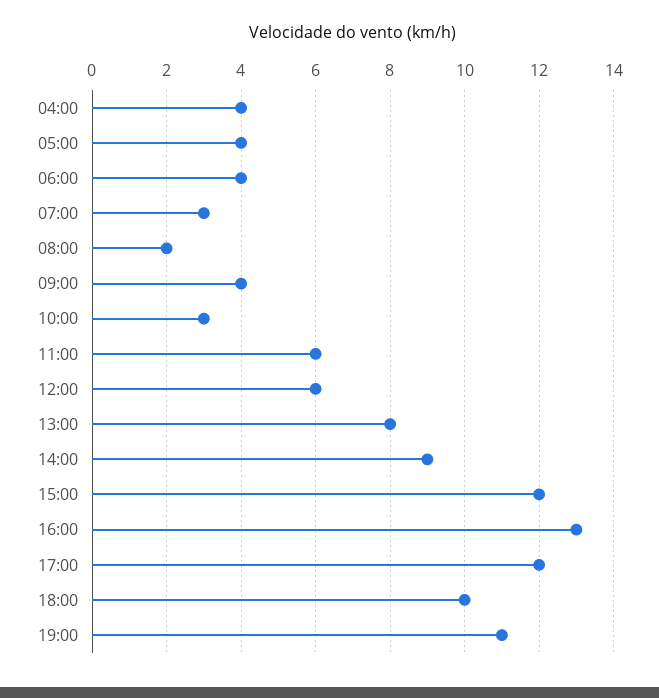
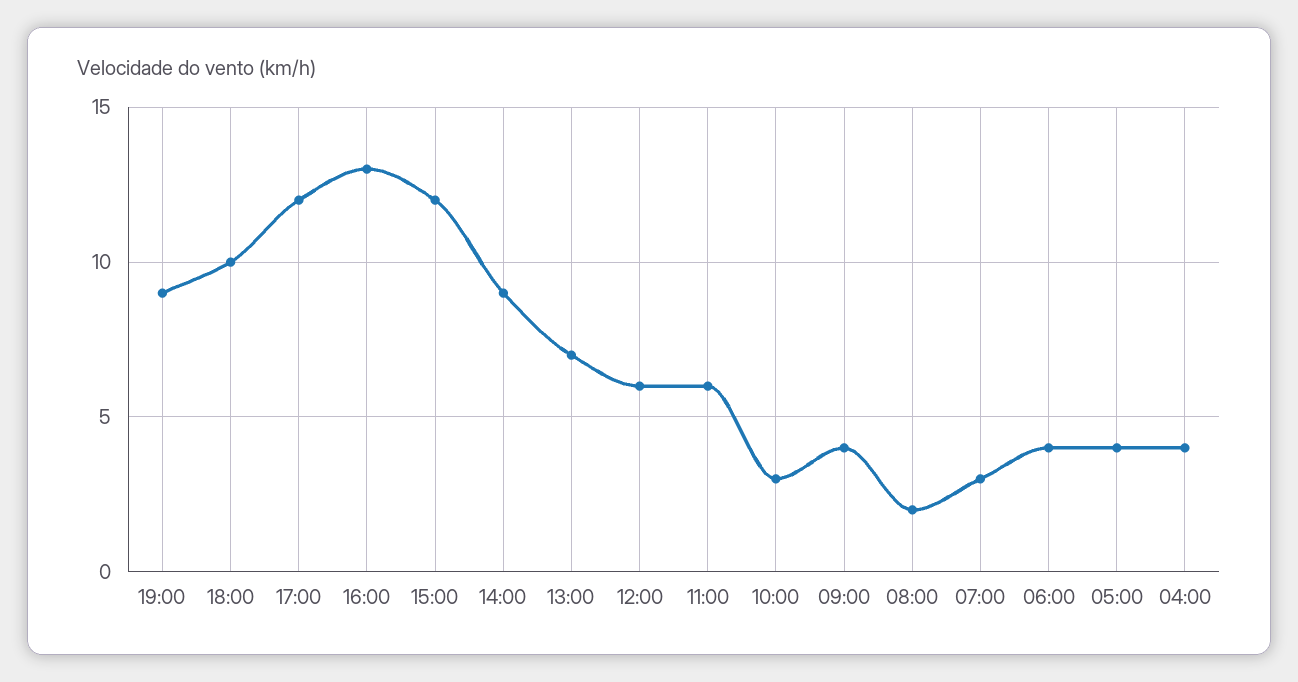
13:00: 8 -> 7
19:00: 11 -> 9

